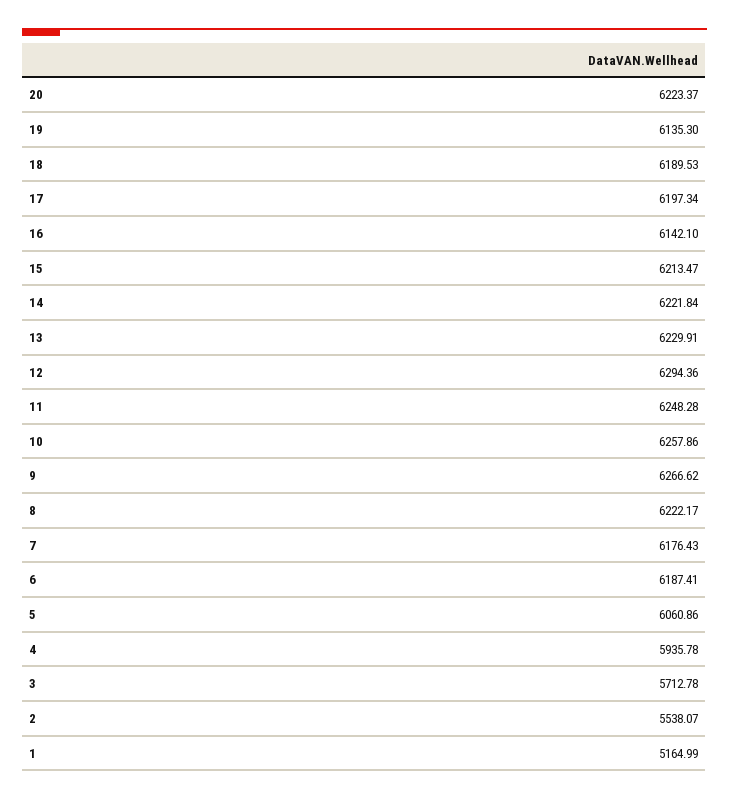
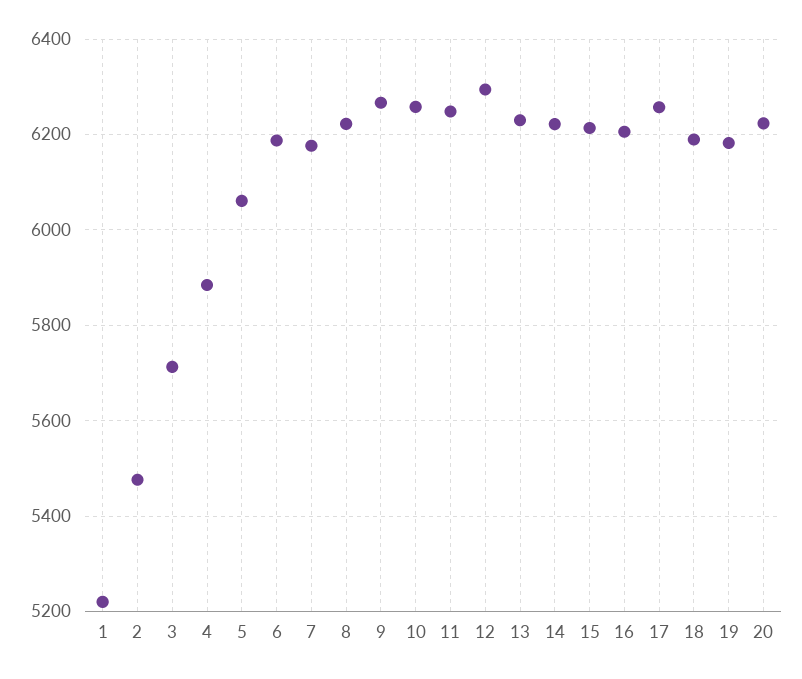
19: 6135.3 -> 6180
17: 6197.34 -> 6260
16: 6142.1 -> 6200
4: 5935.78 -> 5880
2: 5538.07 -> 5480
1: 5164.99 -> 5220

